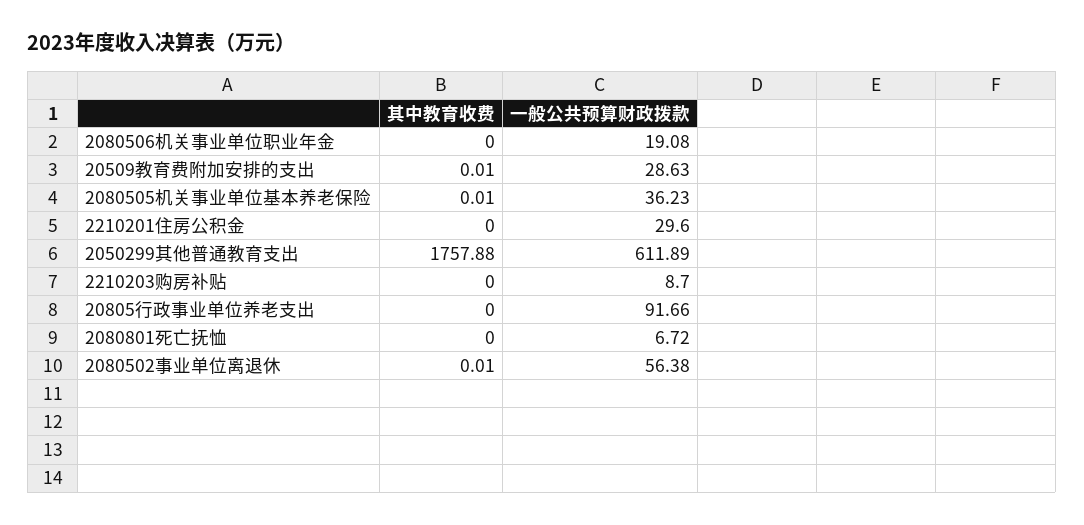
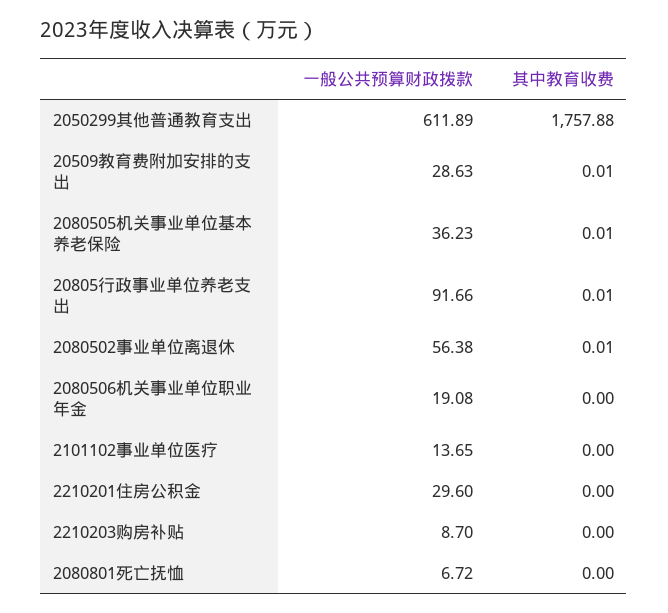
其中教育收费, 20805行政事业单位养老支出: 0 -> 0.01
一般公共预算财政拨款, 2101102事业单位医疗: none -> 13.65
其中教育收费, 2101102事业单位医疗: none -> 0

